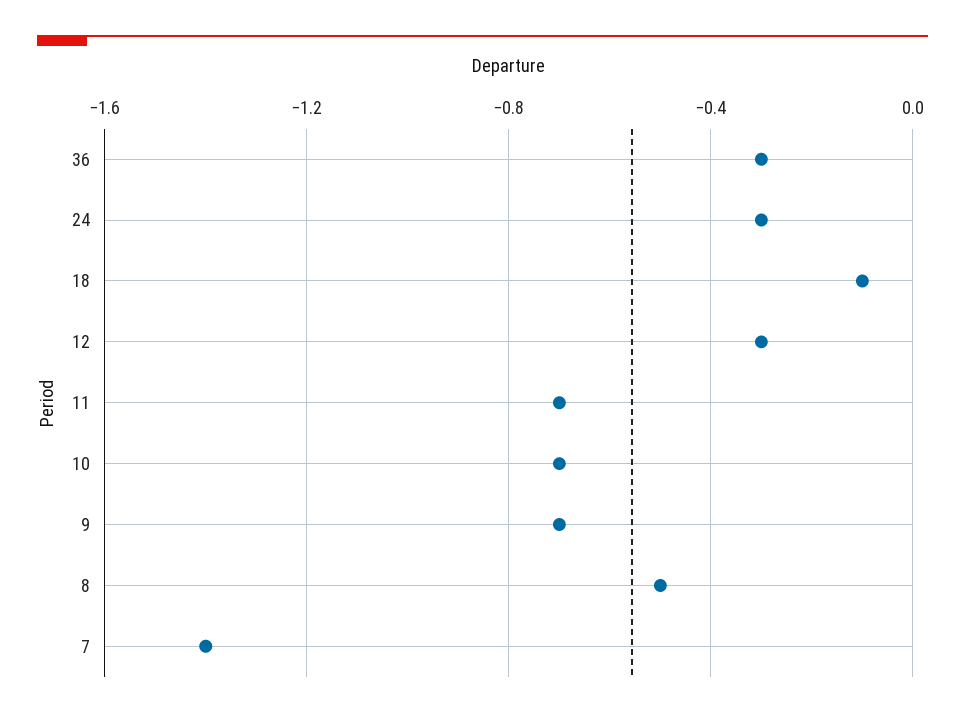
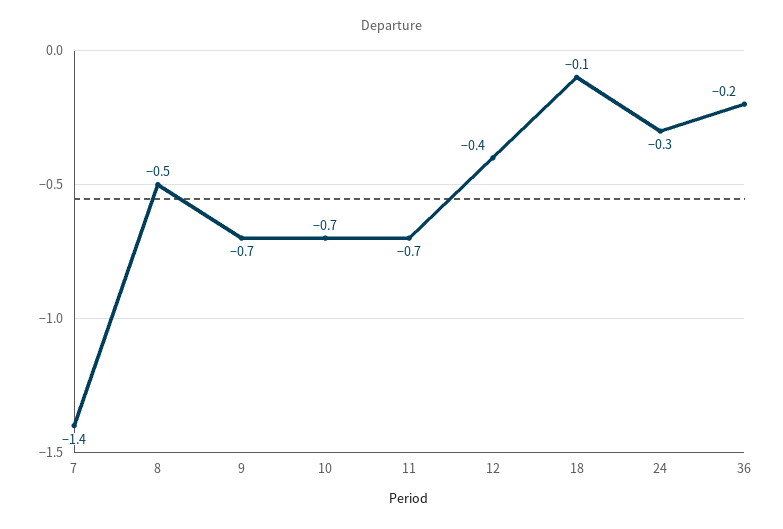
36: -0.3 -> -0.2
12: -0.3 -> -0.4

